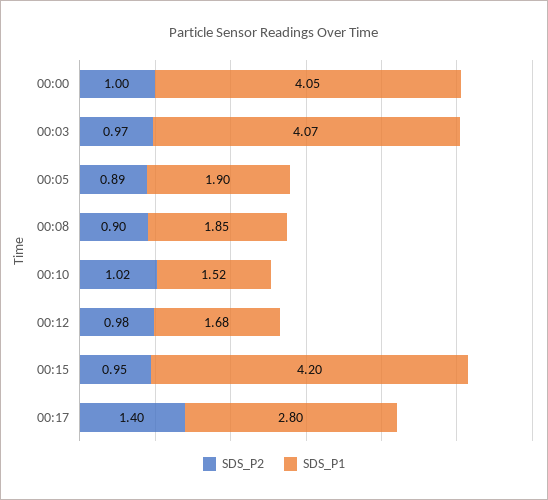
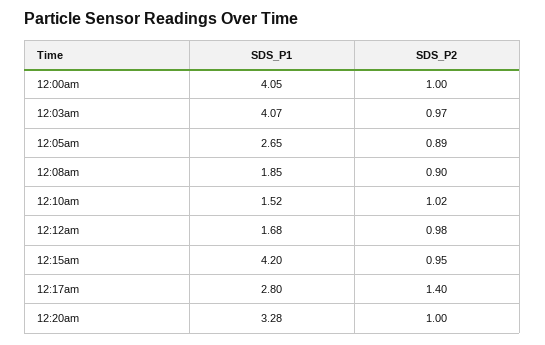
SDS_P1, 00:05: 1.9 -> 2.65
SDS_P1, 12:20am: none -> 3.28
SDS_P2, 12:20am: none -> 1

